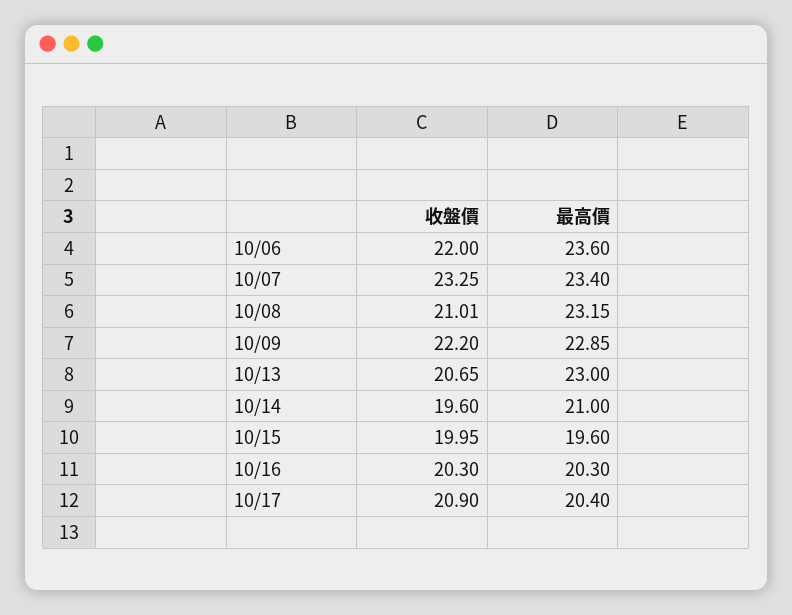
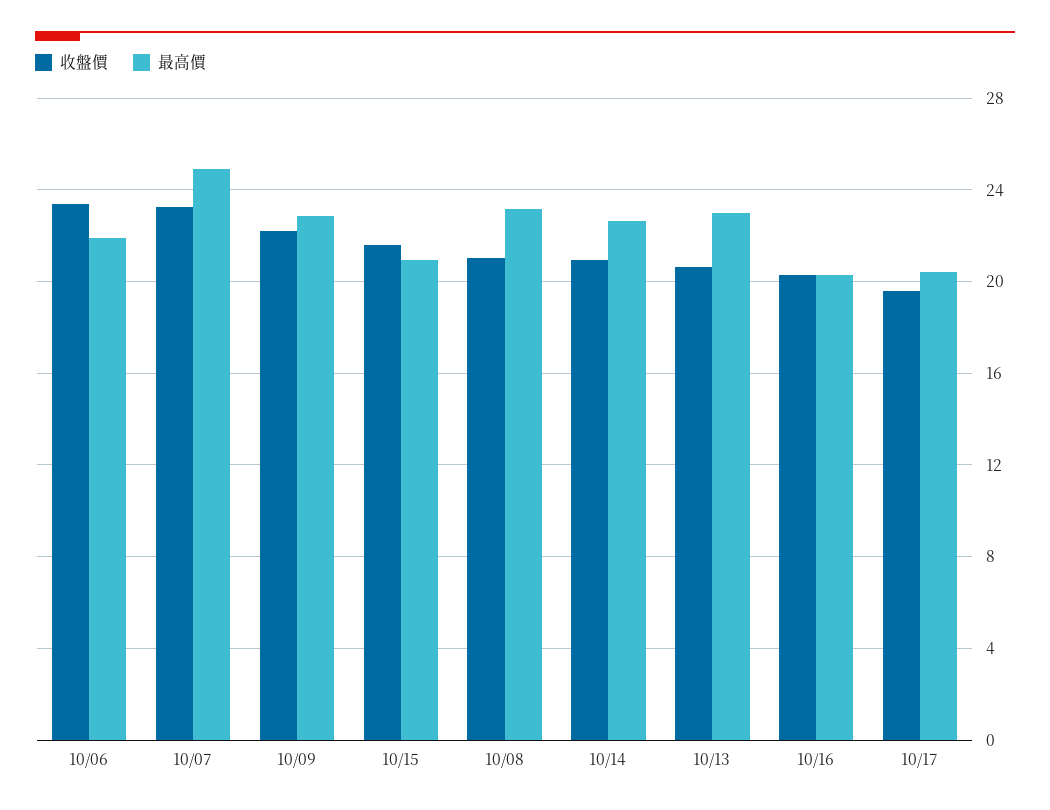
收盤價, 10/06: 22 -> 23.5
最高價, 10/06: 23.6 -> 22
最高價, 10/07: 23.4 -> 25
收盤價, 10/14: 19.6 -> 21
最高價, 10/14: 21 -> 22.5
收盤價, 10/15: 19.95 -> 21.5
最高價, 10/15: 19.6 -> 21
收盤價, 10/17: 20.9 -> 19.5

